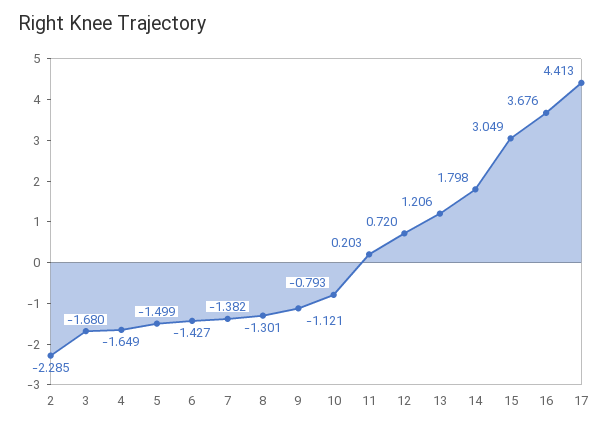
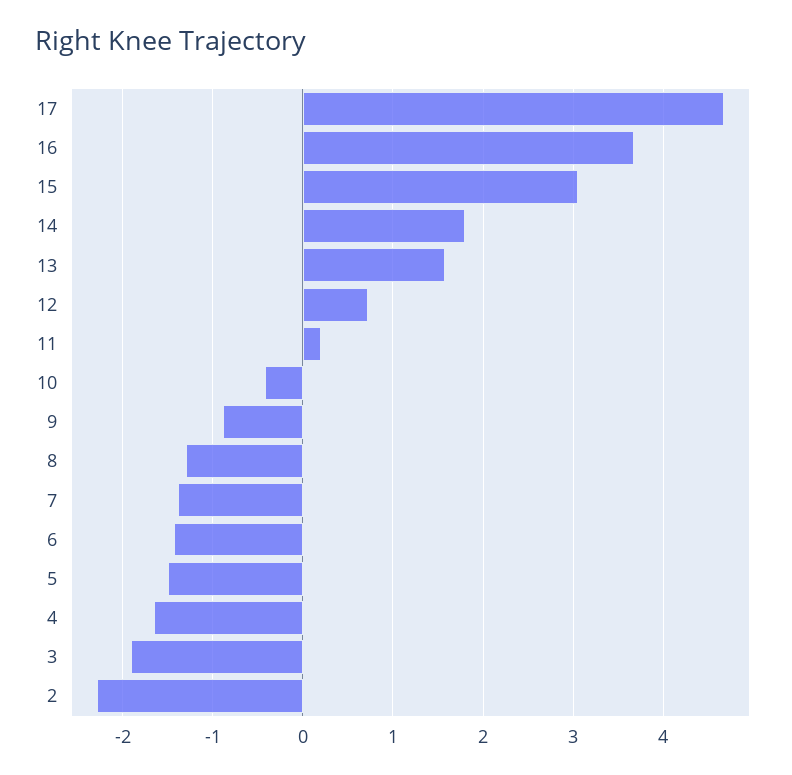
3: -1.68 -> -1.9
9: -1.121 -> -0.9
10: -0.793 -> -0.4
13: 1.206 -> 1.6
17: 4.413 -> 4.7

